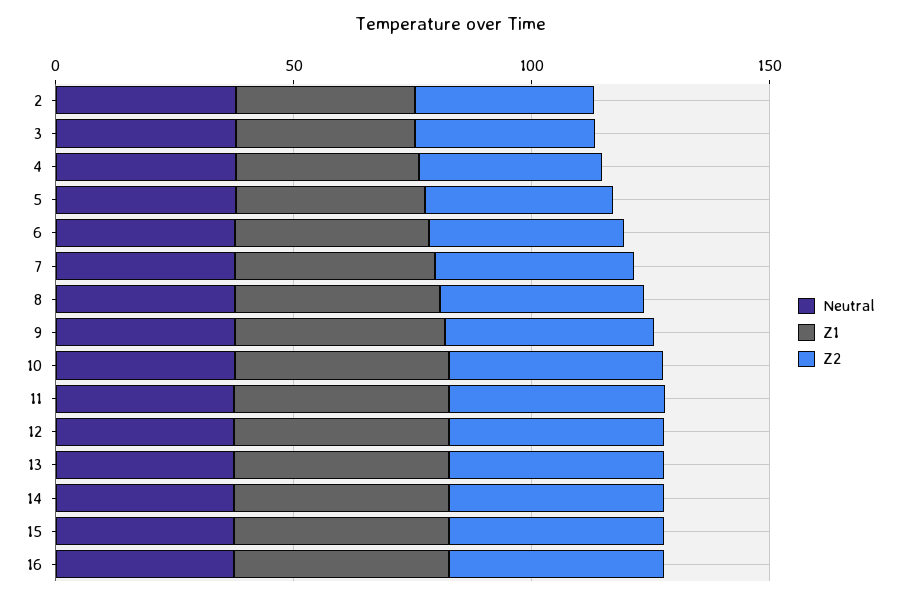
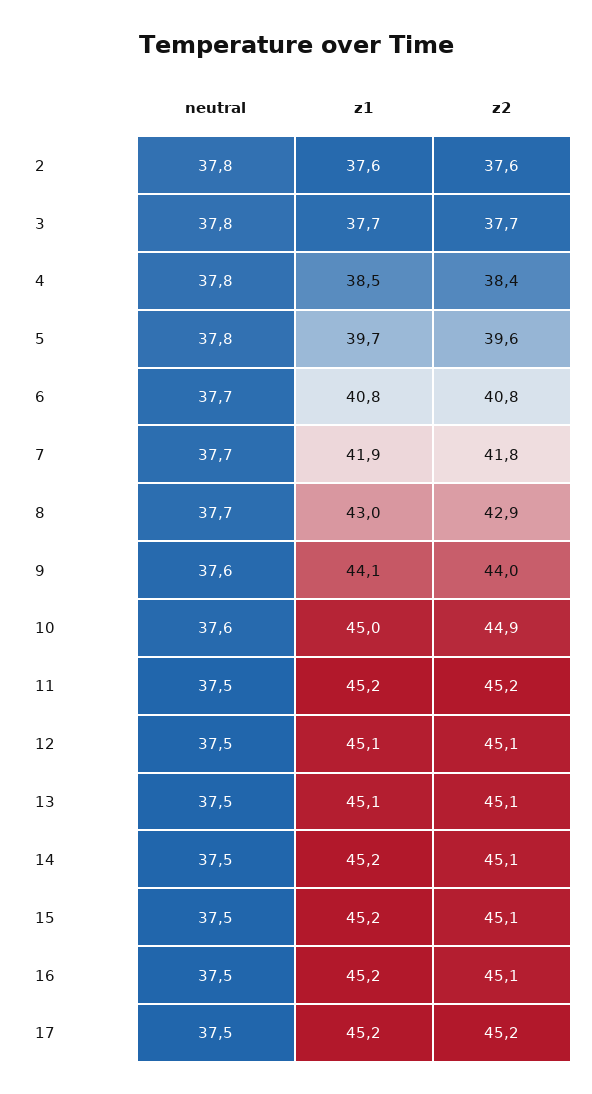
Neutral, 17: none -> 37.5
Z1, 17: none -> 45.2
Z2, 17: none -> 45.2

